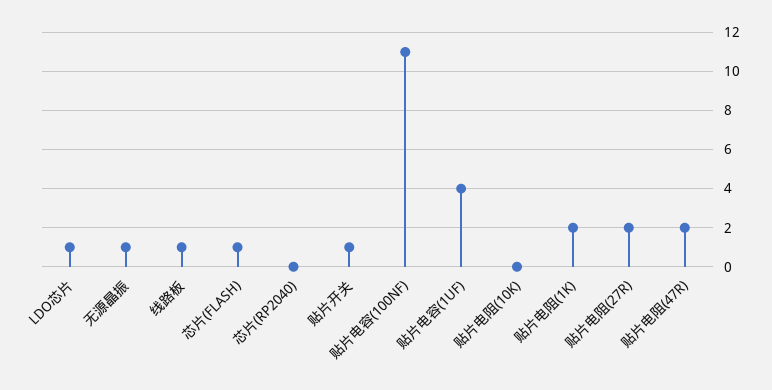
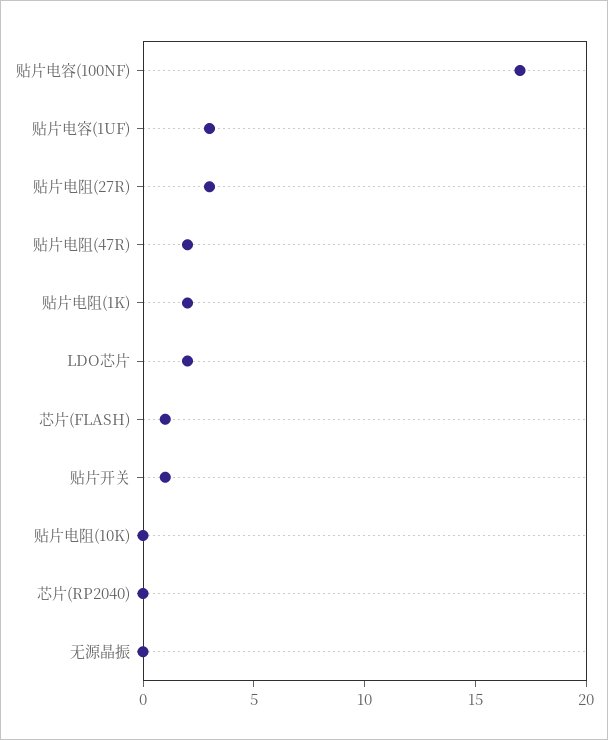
LDO芯片: 1 -> 2
无源晶振: 1 -> 0
线路板: 1 -> none
贴片电容(100NF): 11 -> 17
贴片电容(1UF): 4 -> 3
贴片电阻(27R): 2 -> 3

